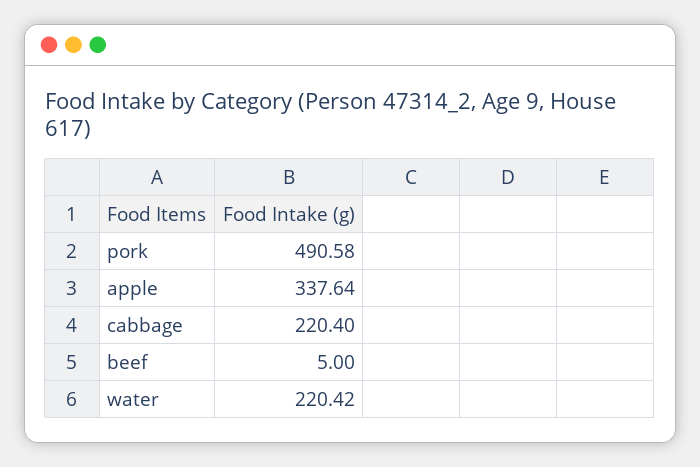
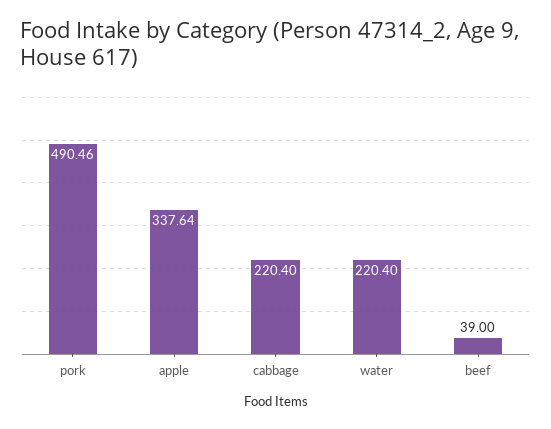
pork: 490.58 -> 490.46
beef: 5 -> 39
water: 220.42 -> 220.4

